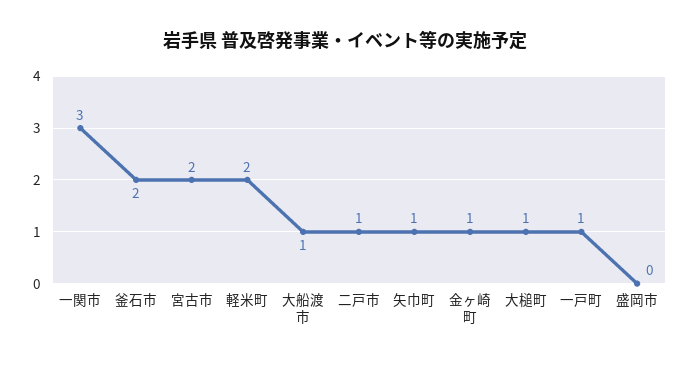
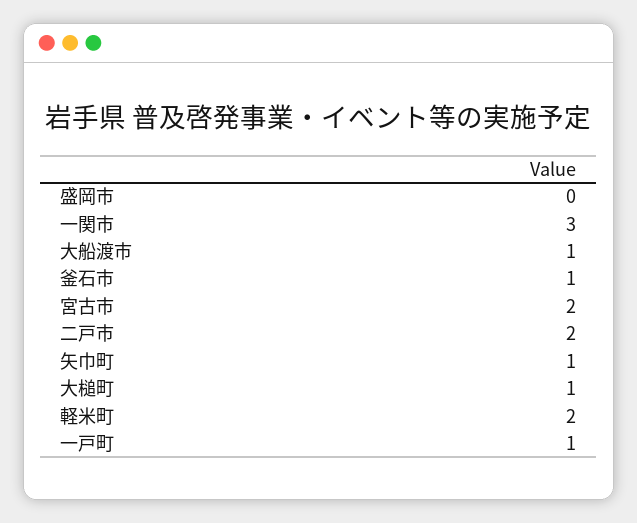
釜石市: 2 -> 1
二戸市: 1 -> 2
金ヶ崎町: 1 -> none

